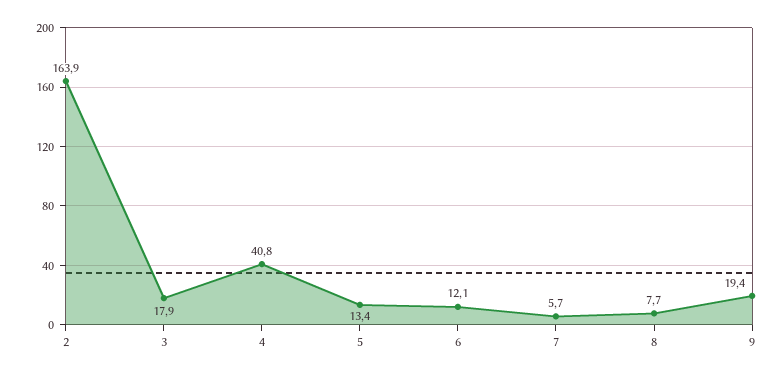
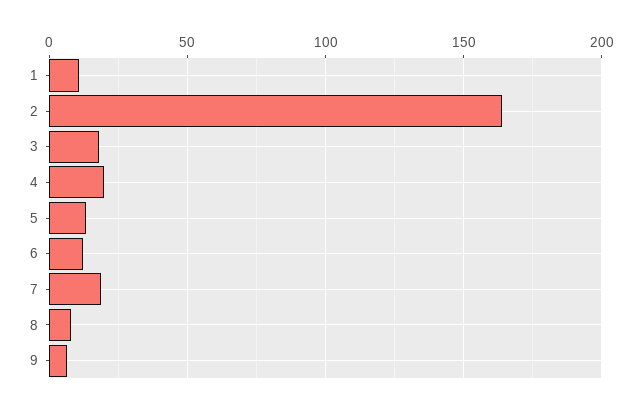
4: 40.8 -> 20
7: 5.7 -> 20
9: 19.4 -> 5
1: none -> 10

